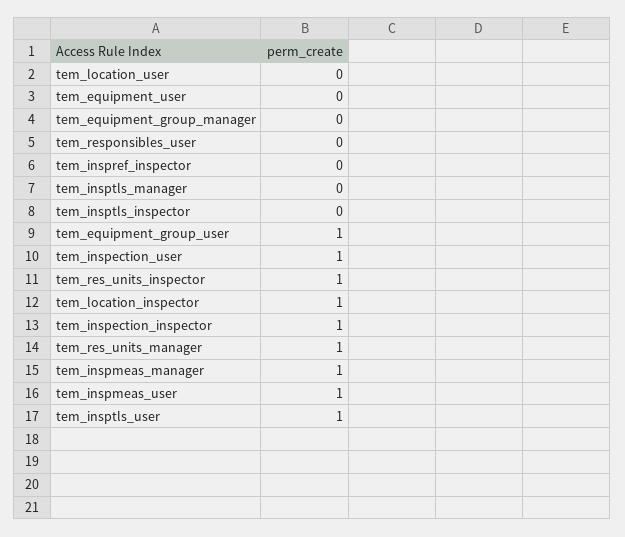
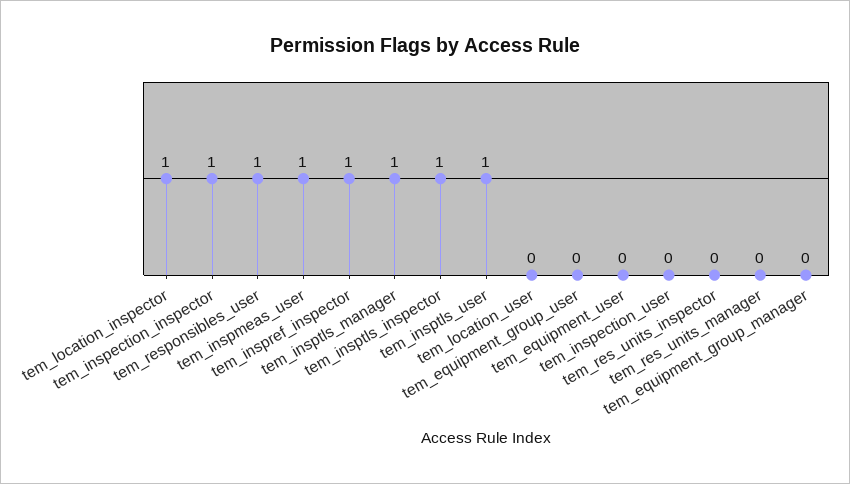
tem_responsibles_user: 0 -> 1
tem_inspref_inspector: 0 -> 1
tem_insptls_manager: 0 -> 1
tem_insptls_inspector: 0 -> 1
tem_equipment_group_user: 1 -> 0
tem_inspection_user: 1 -> 0
tem_res_units_inspector: 1 -> 0
tem_res_units_manager: 1 -> 0
tem_inspmeas_manager: 1 -> none

